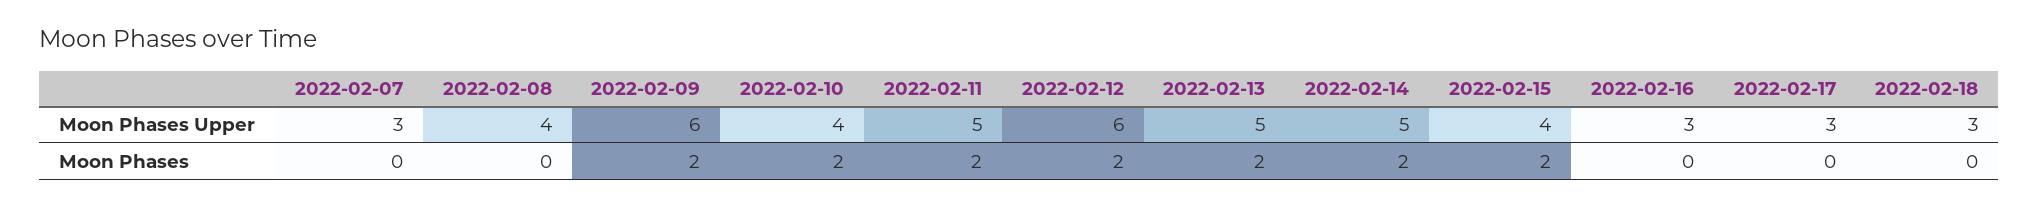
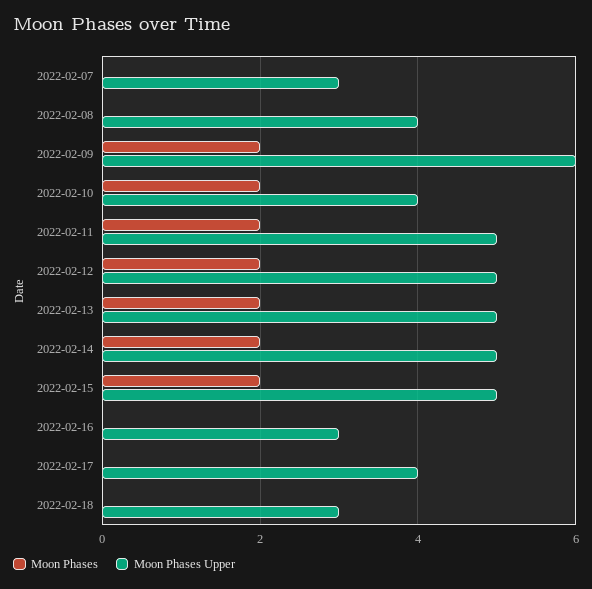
Moon Phases Upper, 2022-02-12: 6 -> 5
Moon Phases Upper, 2022-02-15: 4 -> 5
Moon Phases Upper, 2022-02-17: 3 -> 4

